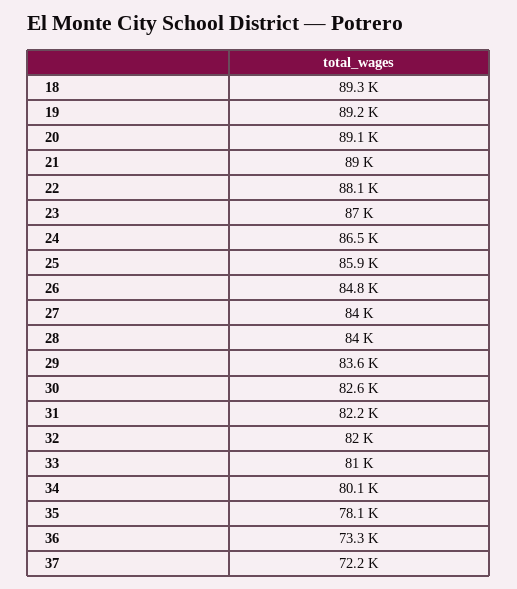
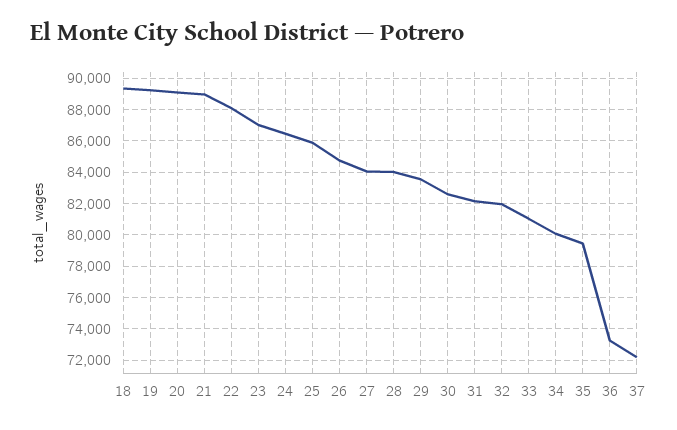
35: 78100 -> 79500

